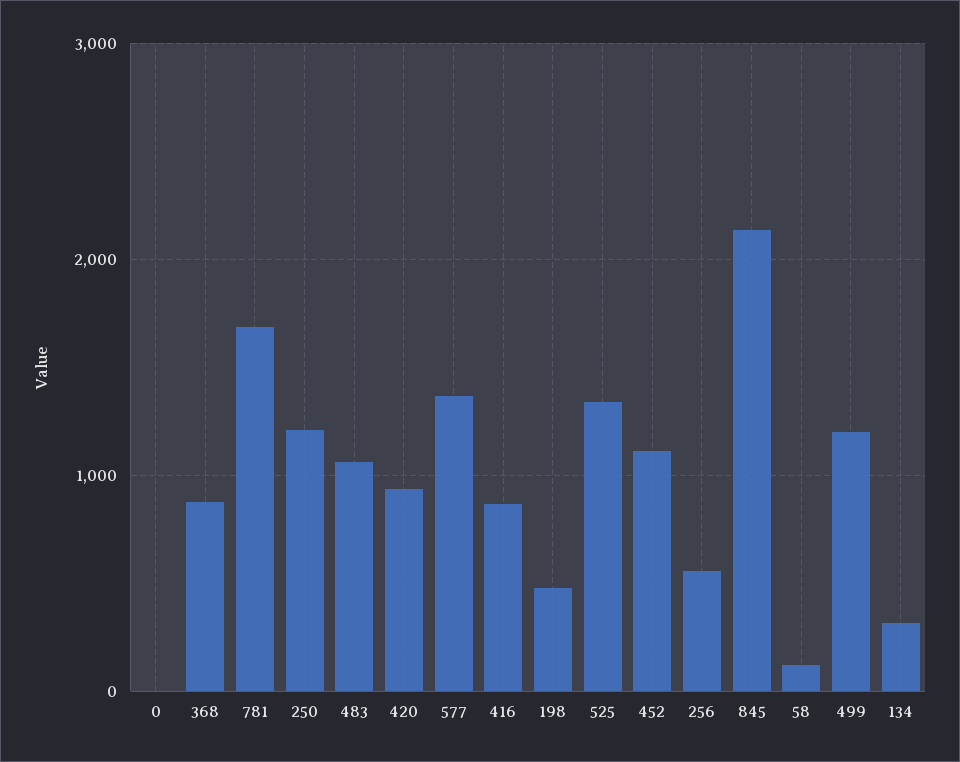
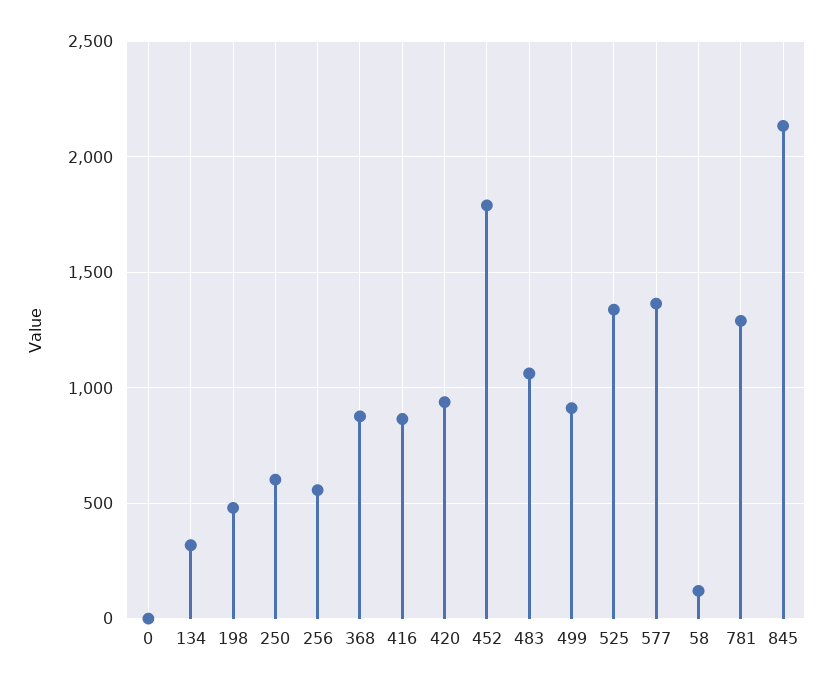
781: 1700 -> 1300
250: 1200 -> 600
452: 1100 -> 1800
499: 1200 -> 900

